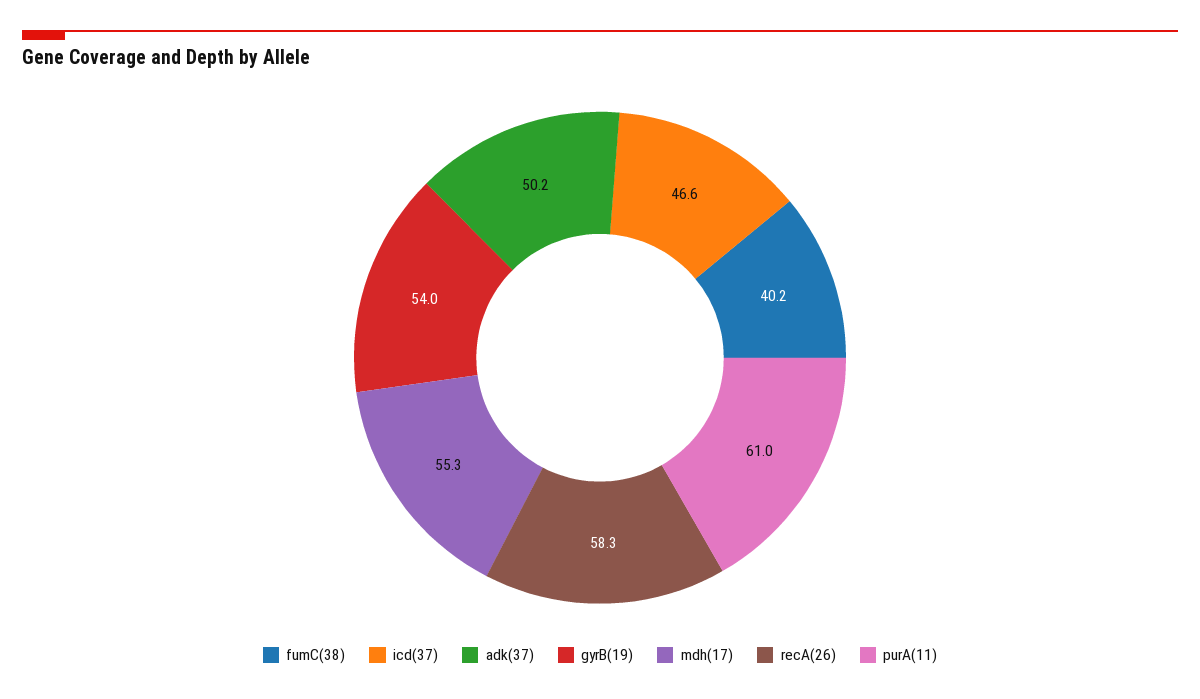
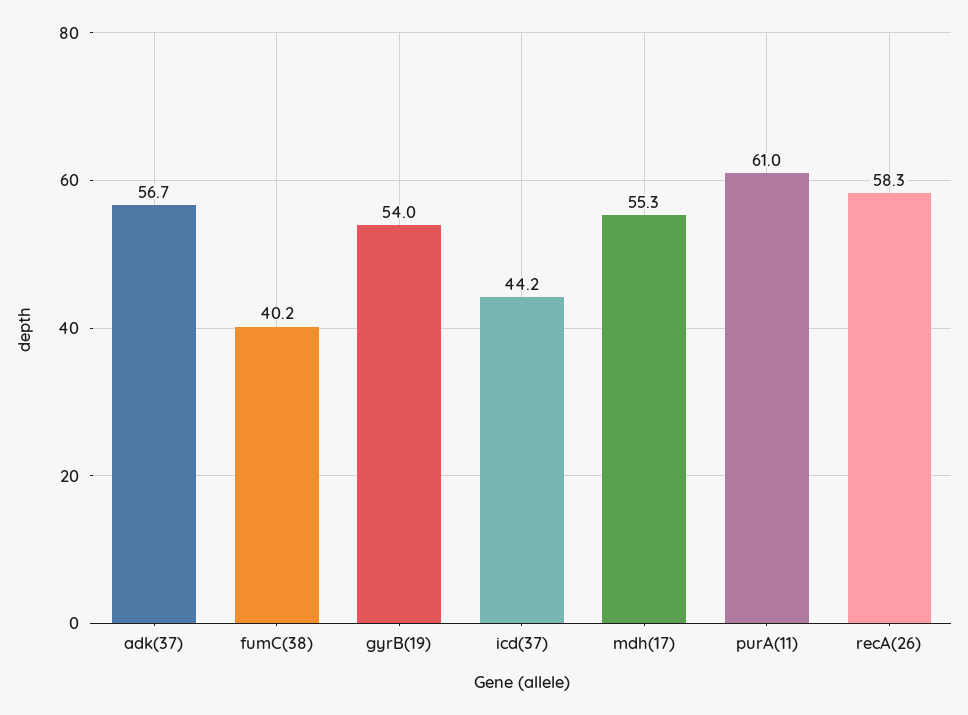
icd(37): 46.6 -> 44.2
adk(37): 50.2 -> 56.7

